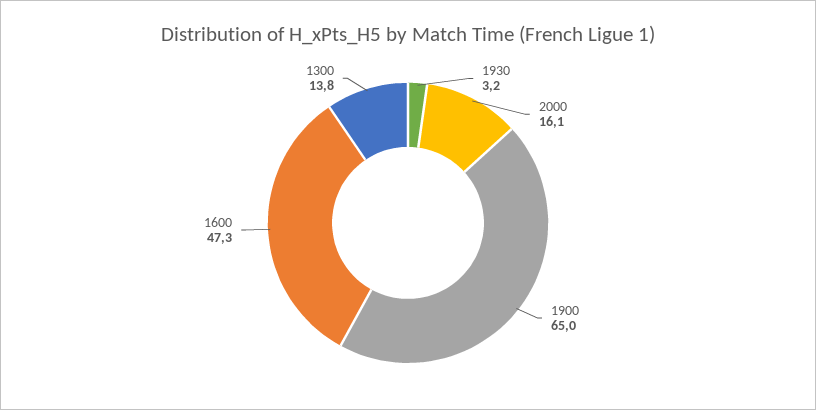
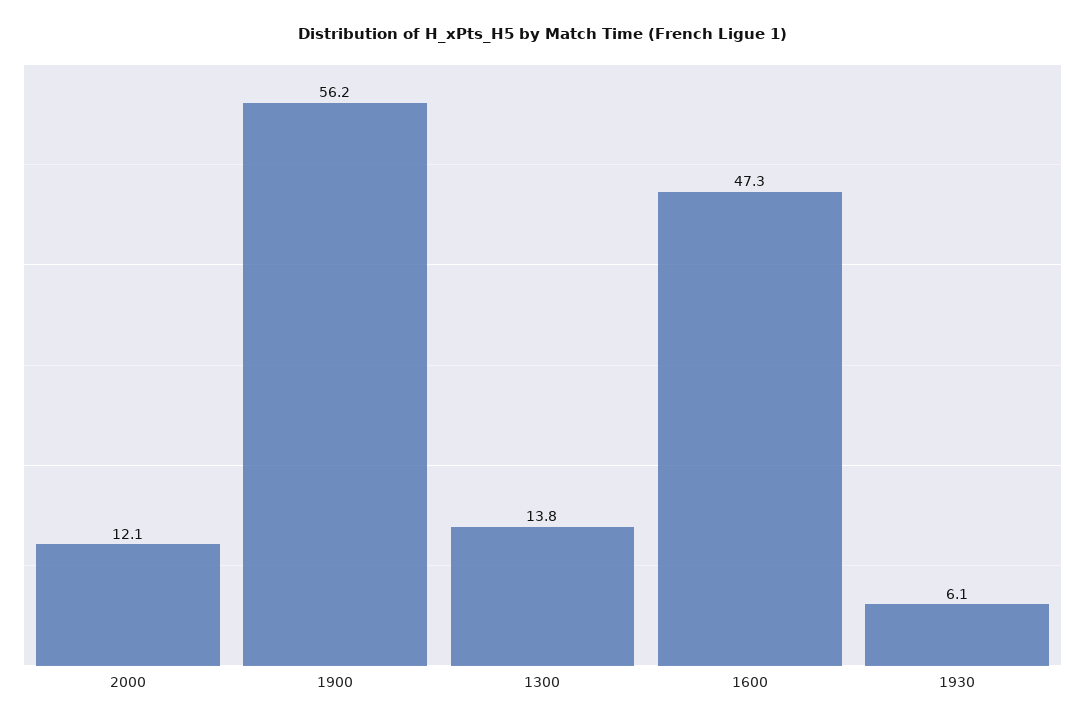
1930: 3.2 -> 6.1
2000: 16.1 -> 12.1
1900: 65 -> 56.2

